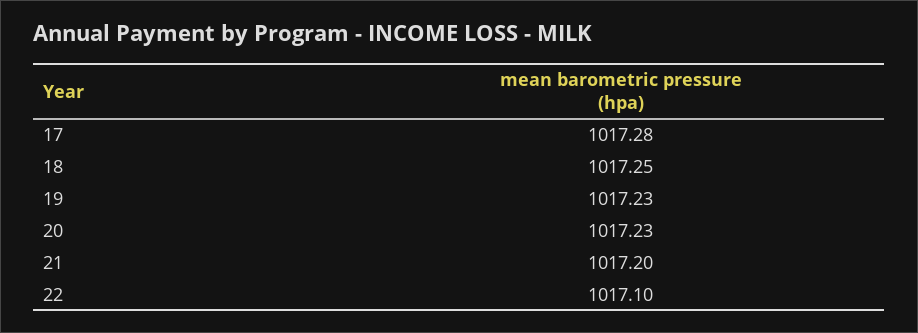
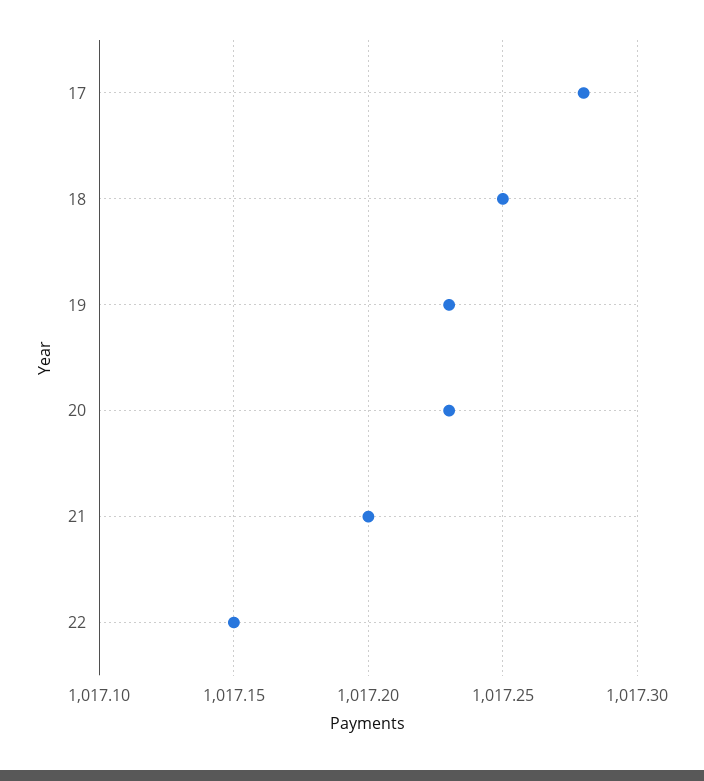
22: 1017.1 -> 1017.15

